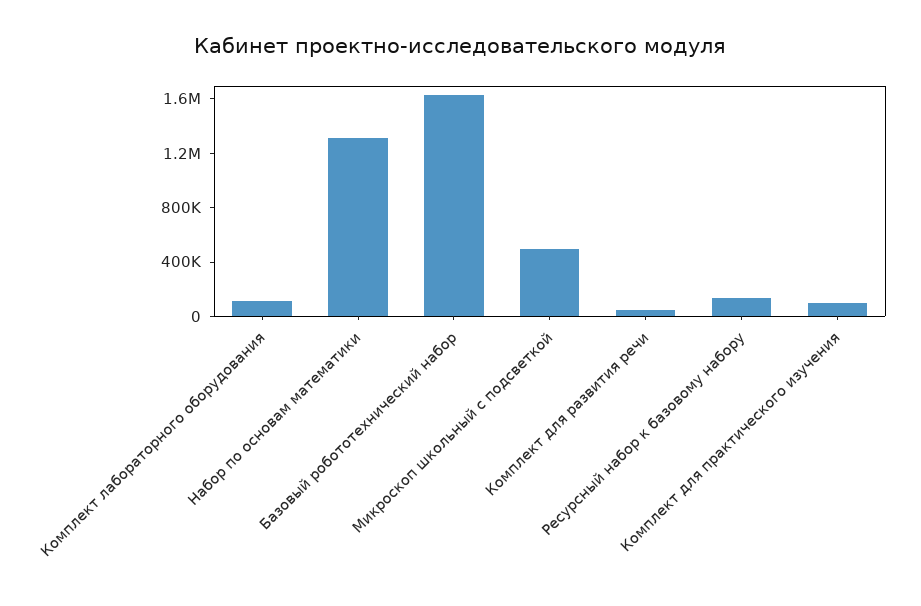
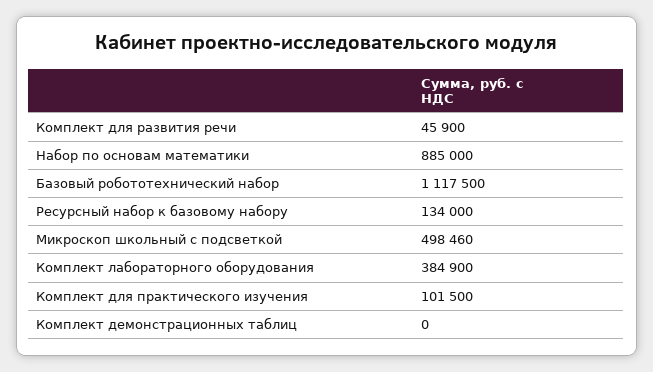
Комплект лабораторного оборудования: 100000 -> 384900
Набор по основам математики: 1300000 -> 885000
Базовый робототехнический набор: 1600000 -> 1117500
Комплект демонстрационных таблиц: none -> 0

